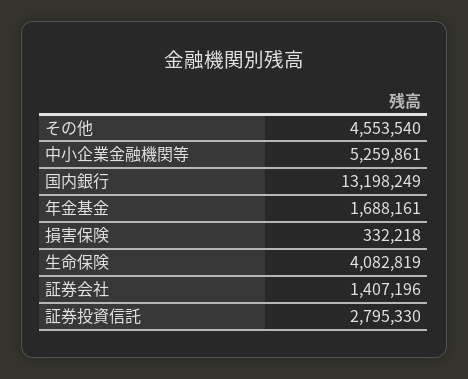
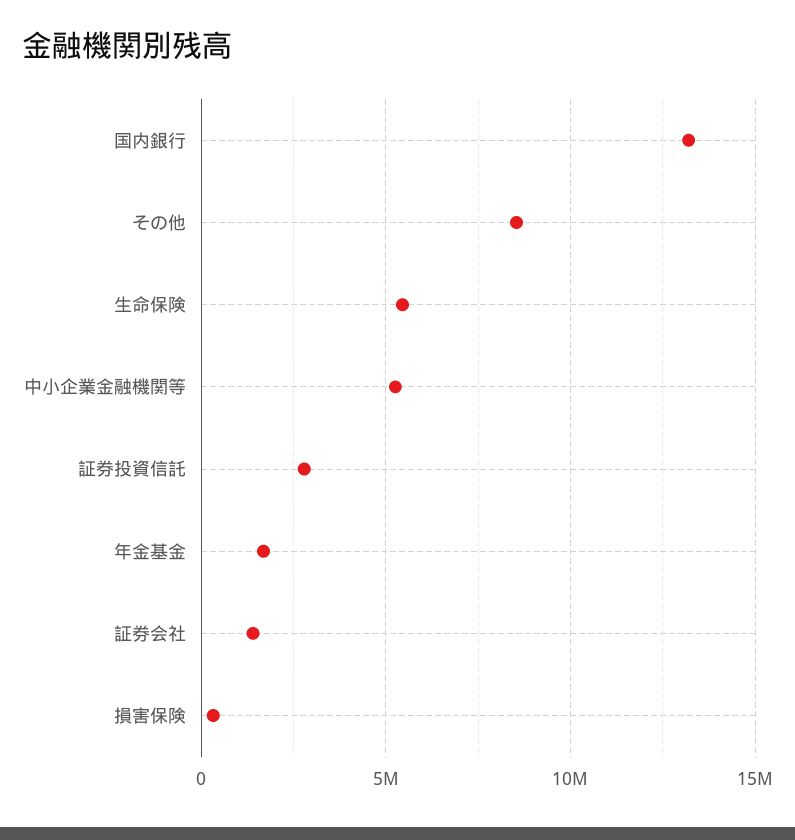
その他: 4553540 -> 8500000
生命保険: 4082819 -> 5500000

